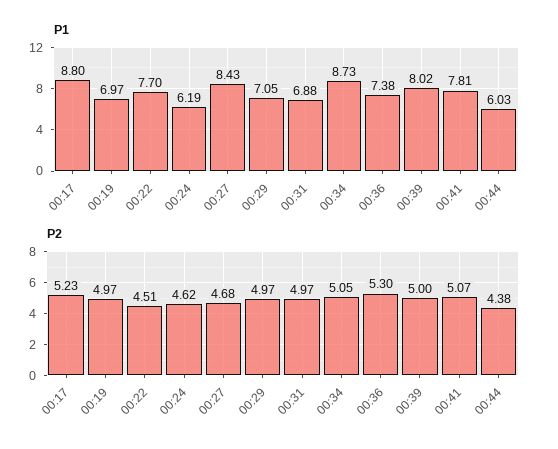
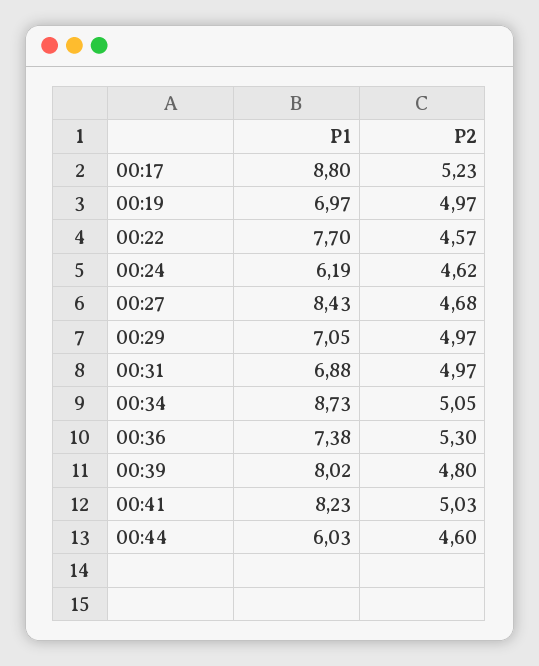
P1, 00:41: 7.81 -> 8.23
P2, 00:22: 4.51 -> 4.57
P2, 00:39: 5 -> 4.8
P2, 00:41: 5.07 -> 5.03
P2, 00:44: 4.38 -> 4.6

